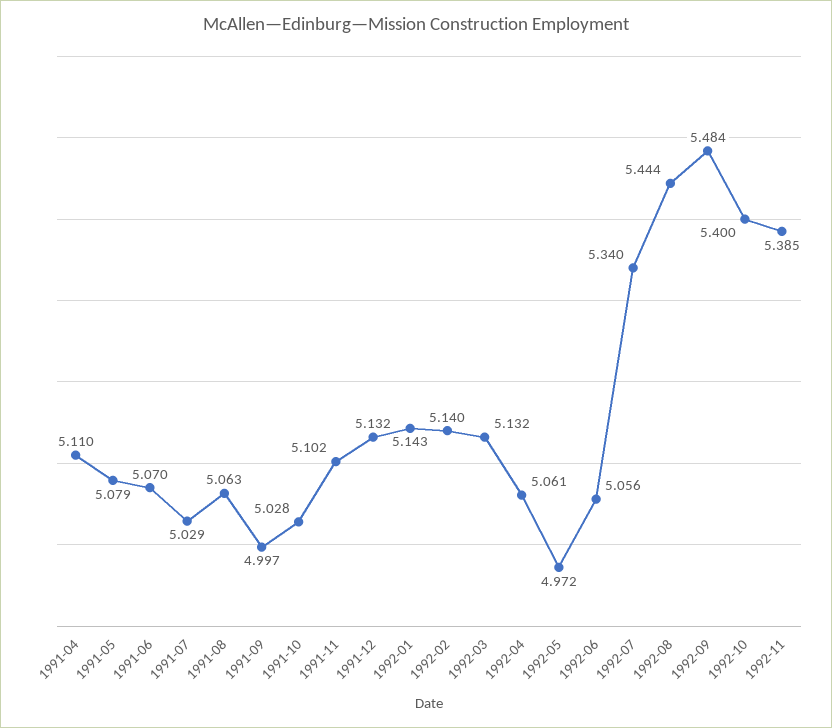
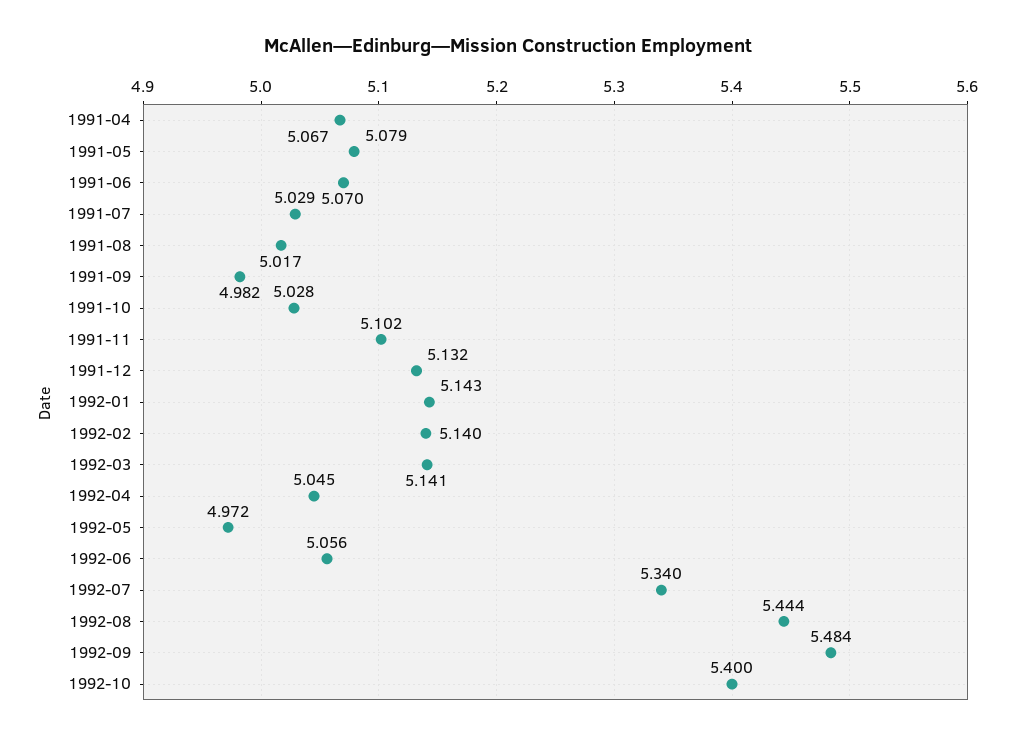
1991-04: 5.11 -> 5.067
1991-08: 5.063 -> 5.017
1991-09: 4.997 -> 4.982
1992-03: 5.132 -> 5.141
1992-04: 5.061 -> 5.045
1992-11: 5.385 -> none

